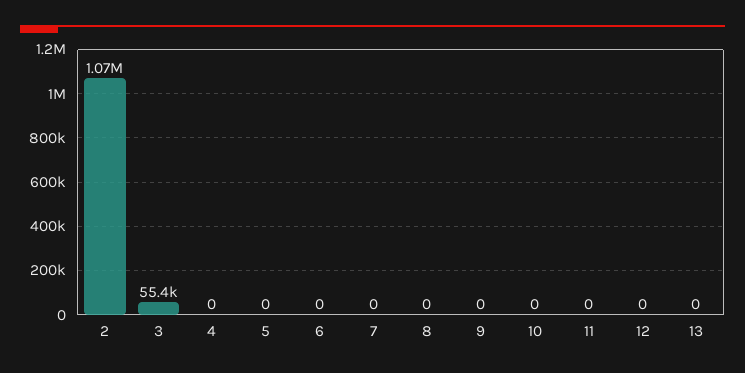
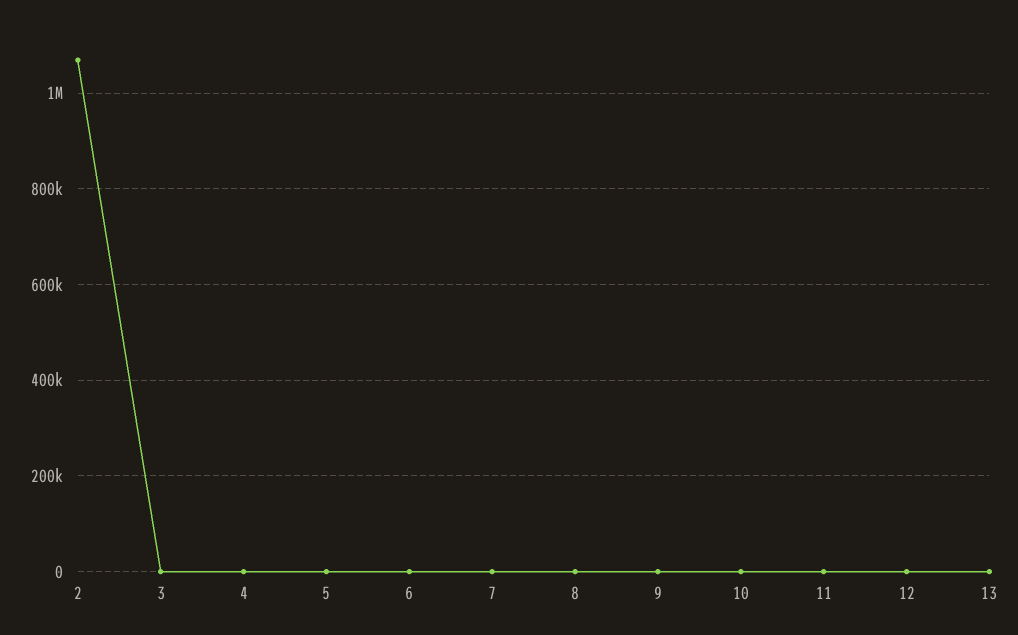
3: 55400 -> 0

